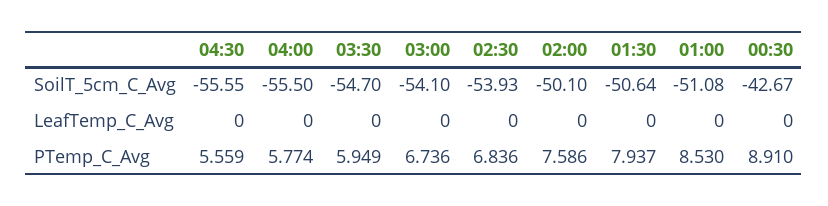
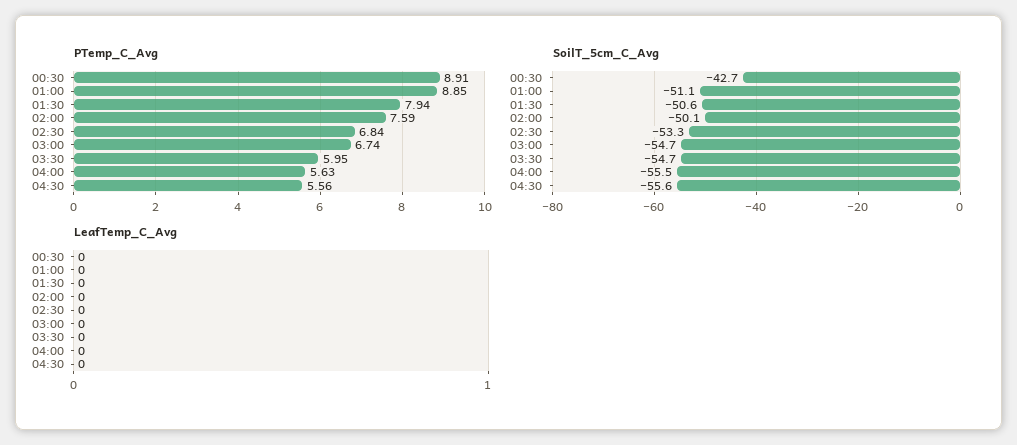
SoilT_5cm_C_Avg, 03:00: -54.1 -> -54.7
SoilT_5cm_C_Avg, 02:30: -53.93 -> -53.3
PTemp_C_Avg, 04:00: 5.774 -> 5.63
PTemp_C_Avg, 01:00: 8.53 -> 8.85

